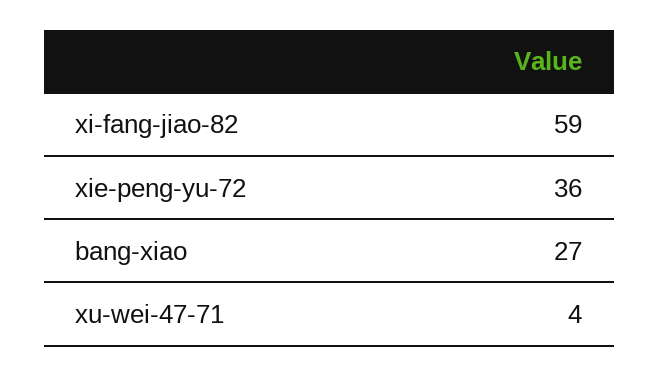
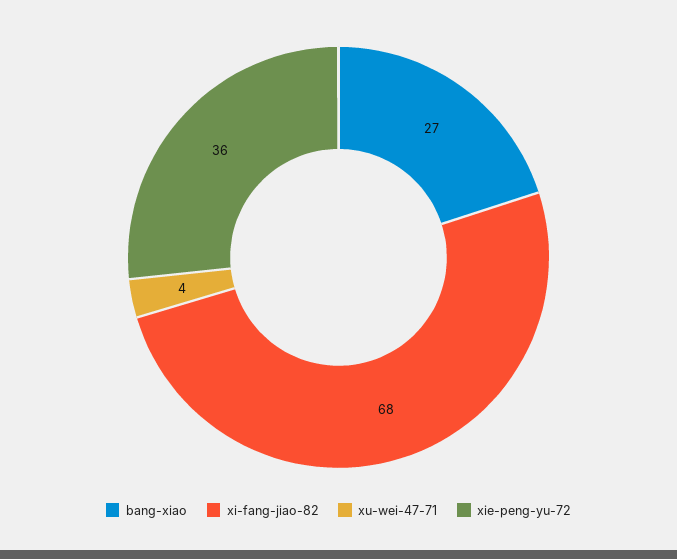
xi-fang-jiao-82: 59 -> 68

